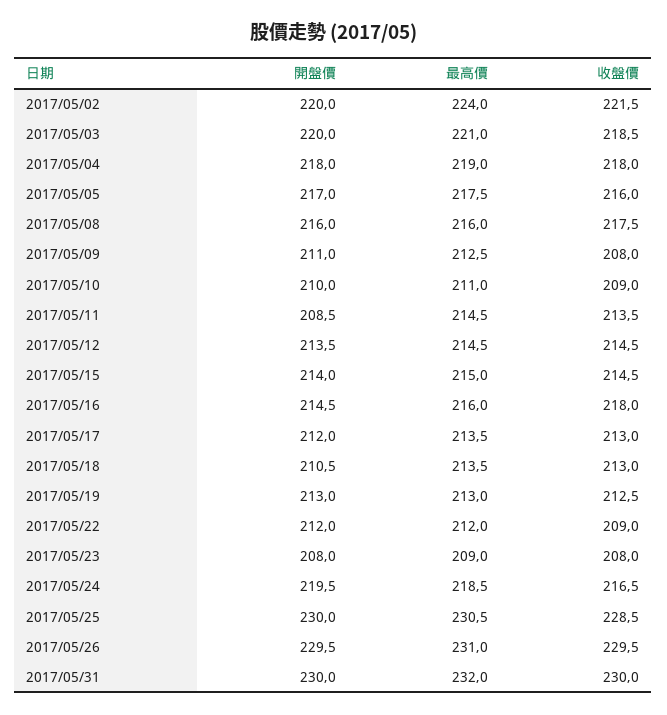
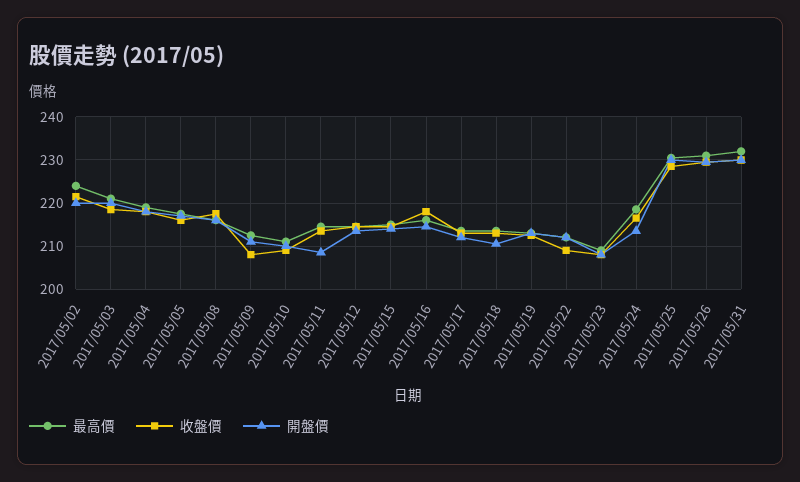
開盤價, 2017/05/24: 219.5 -> 214

